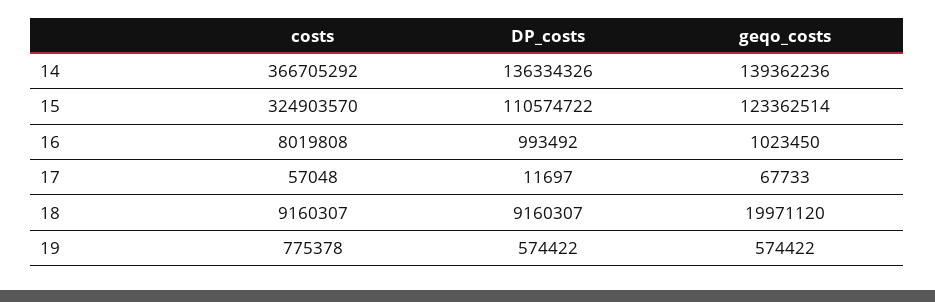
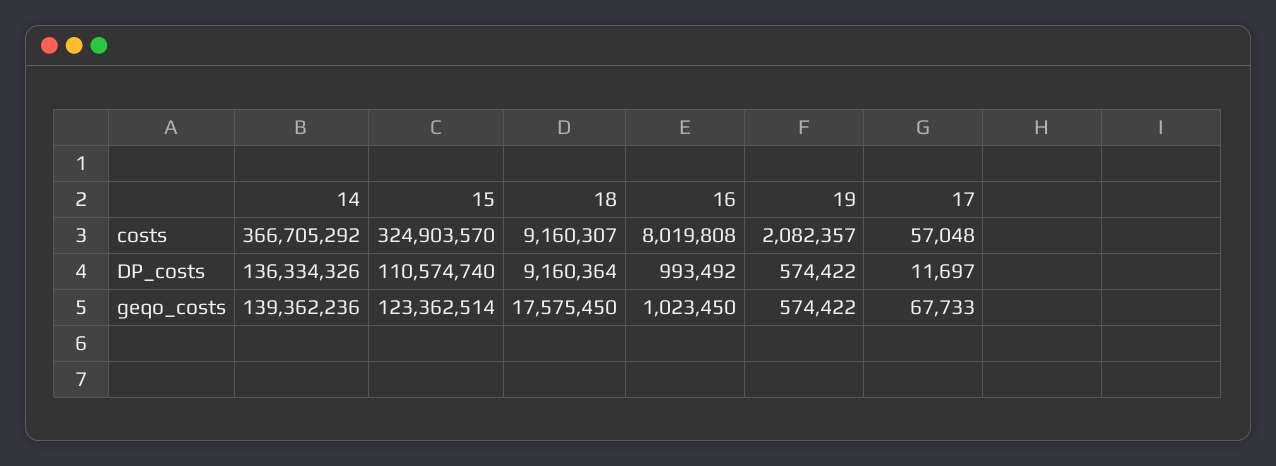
DP_costs, 15: 110574722 -> 110574740
DP_costs, 18: 9160307 -> 9160364
geqo_costs, 18: 19971120 -> 17575450
costs, 19: 775378 -> 2082357

